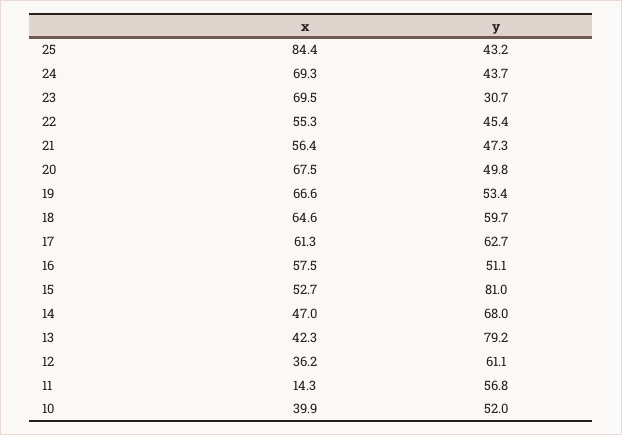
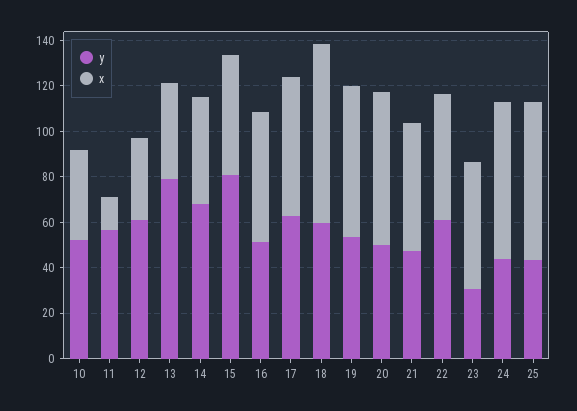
x, 25: 84.4 -> 70
x, 23: 69.5 -> 55
y, 22: 45.4 -> 60
x, 18: 64.6 -> 80

